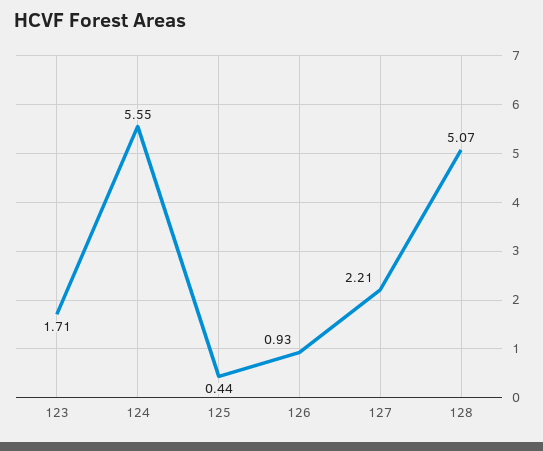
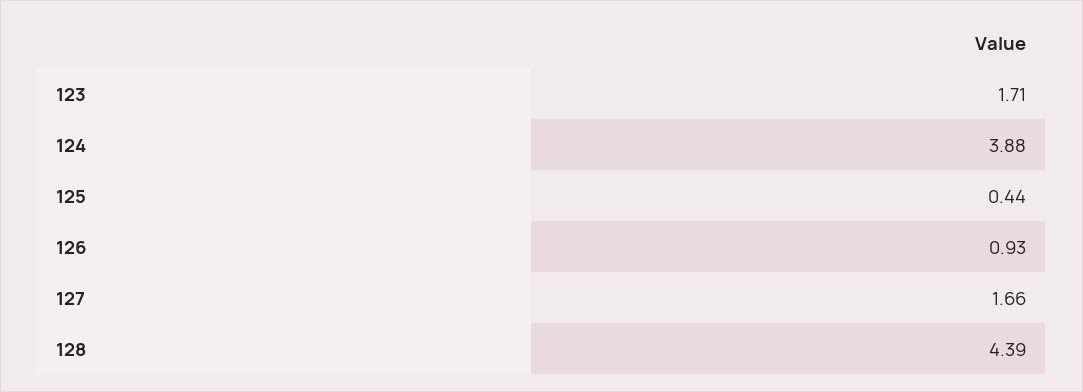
124: 5.55 -> 3.88
127: 2.21 -> 1.66
128: 5.07 -> 4.39

